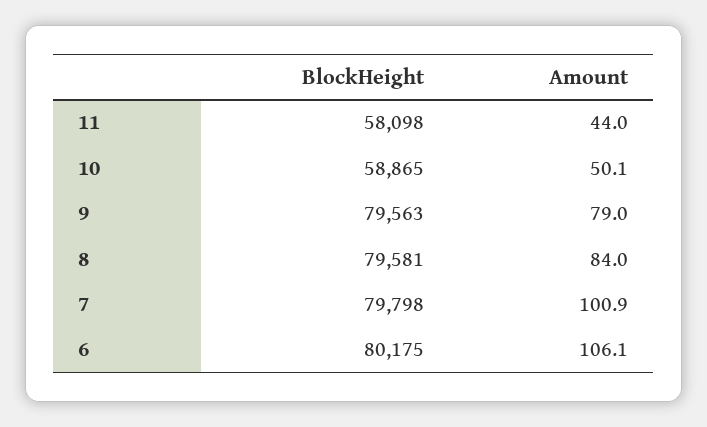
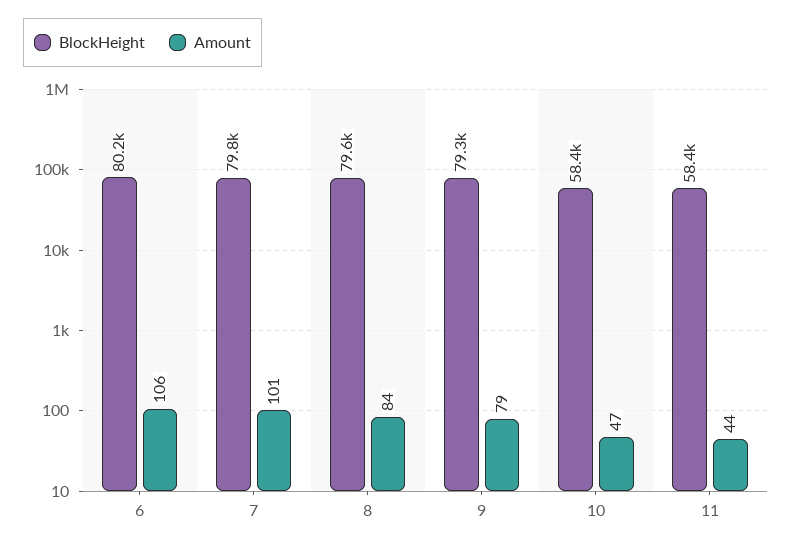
BlockHeight, 11: 58098 -> 58400
BlockHeight, 10: 58865 -> 58400
Amount, 10: 50.1 -> 47
BlockHeight, 9: 79563 -> 79300

